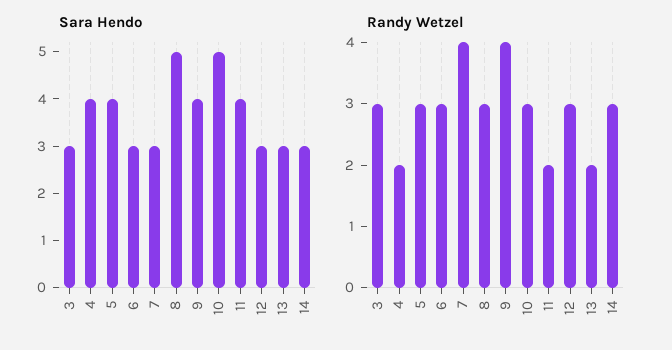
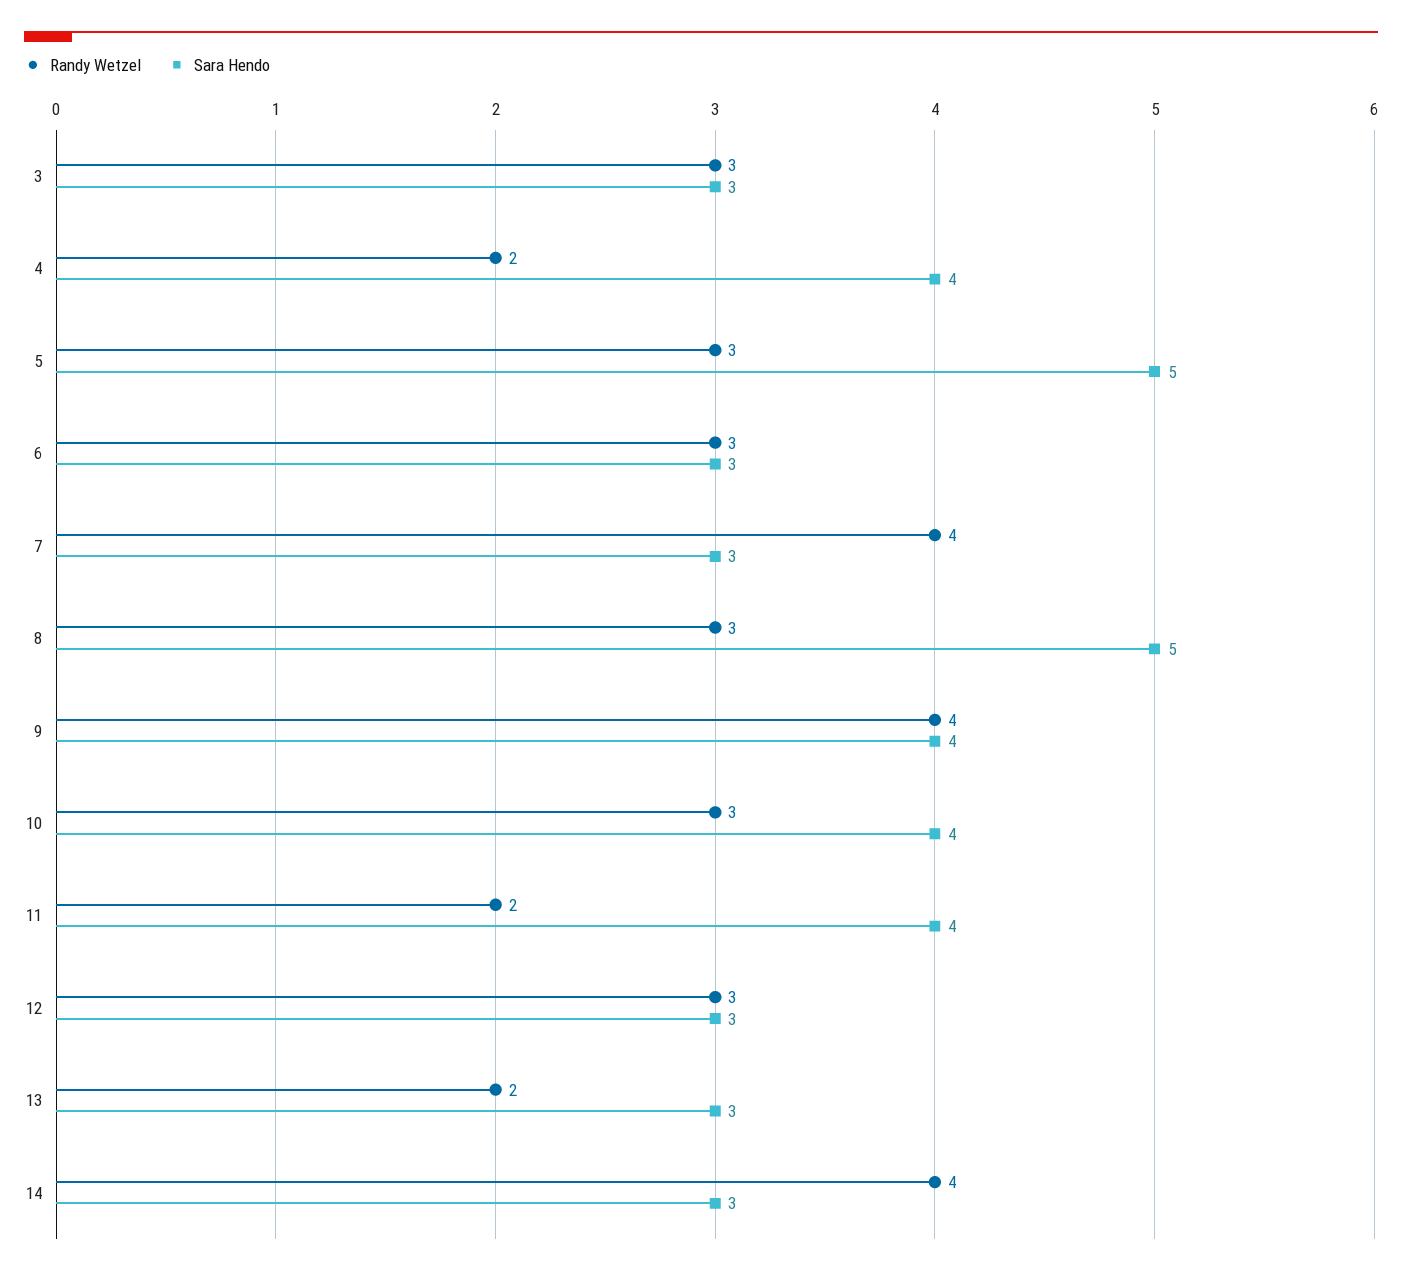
Sara Hendo, 5: 4 -> 5
Sara Hendo, 10: 5 -> 4
Randy Wetzel, 14: 3 -> 4

